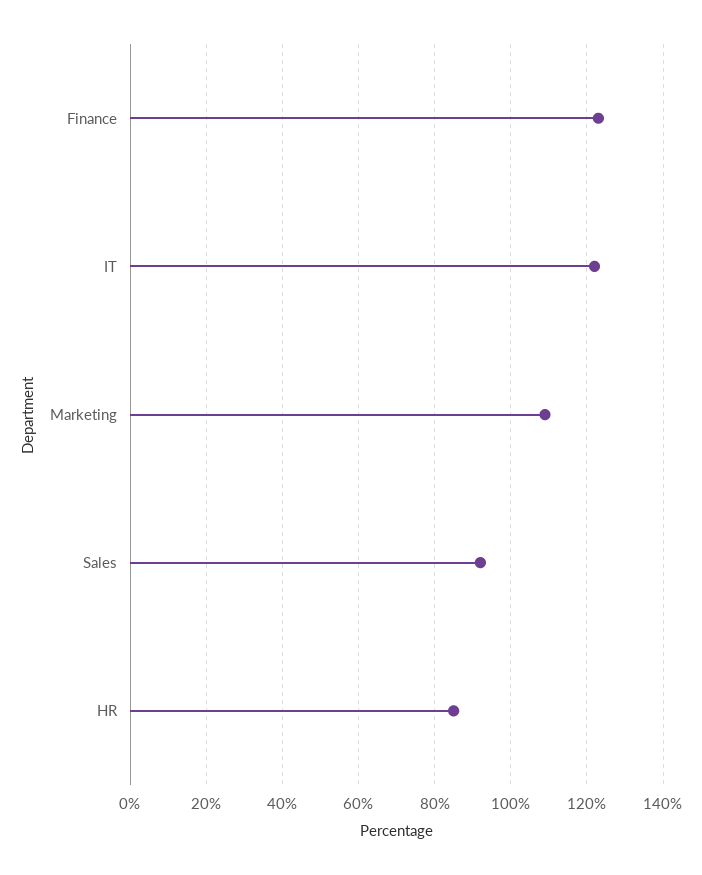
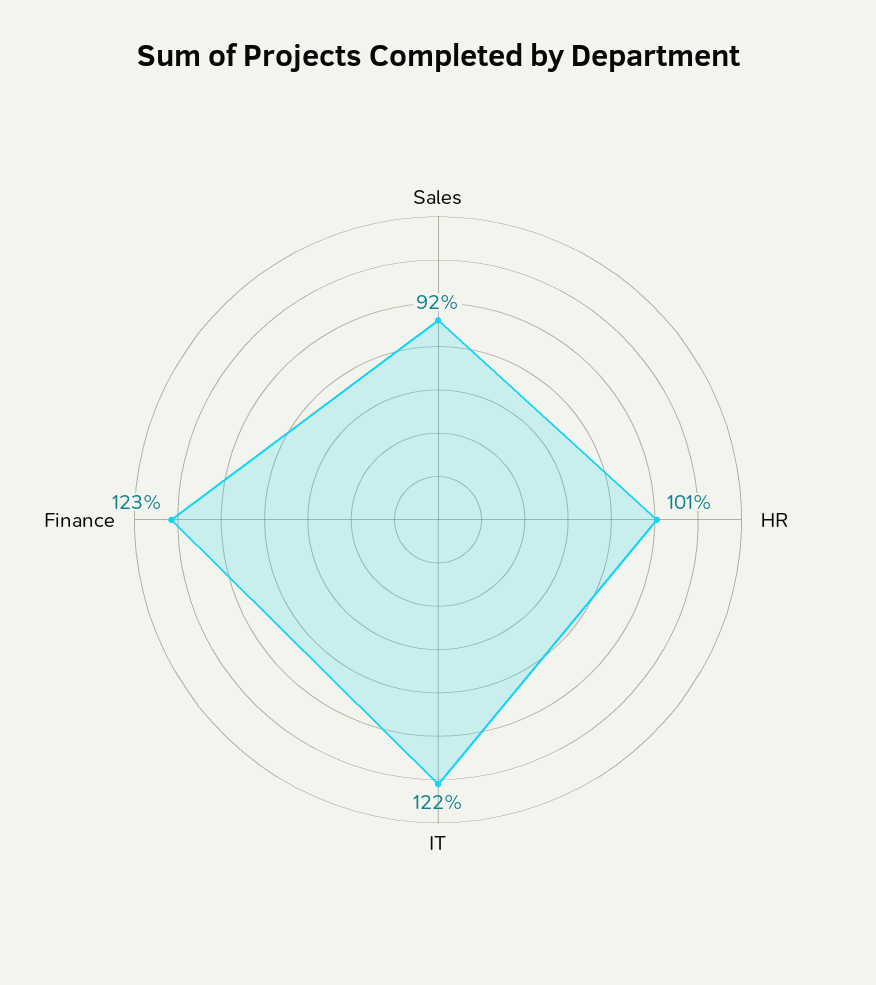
Marketing: 110 -> none
HR: 85 -> 101

